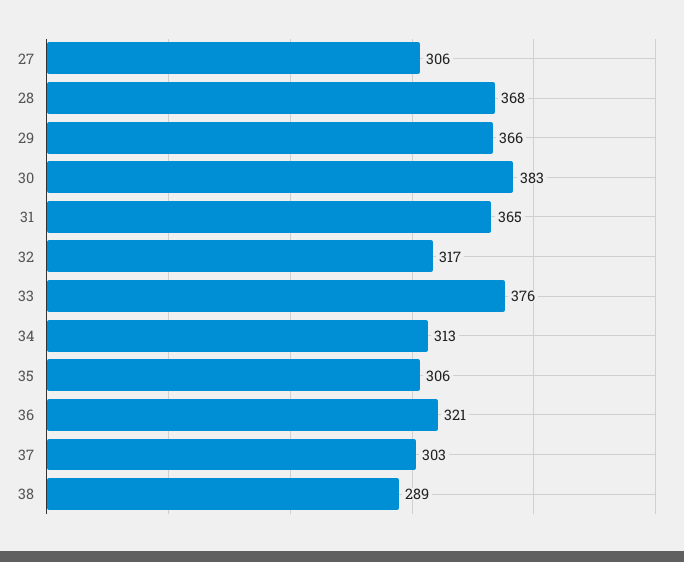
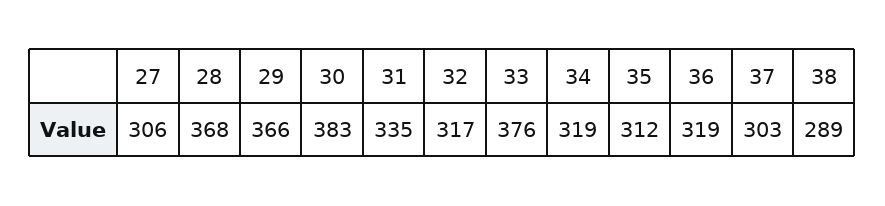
31: 365 -> 335
34: 313 -> 319
35: 306 -> 312
36: 321 -> 319

